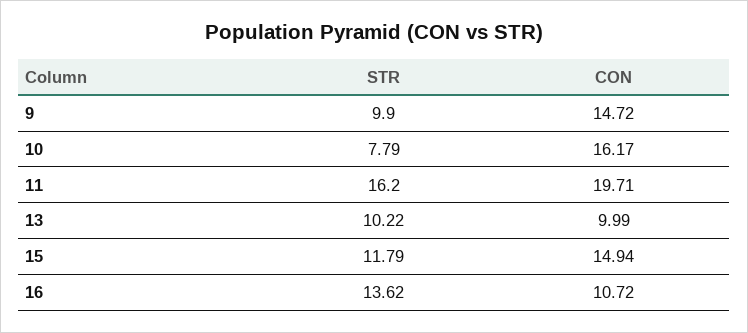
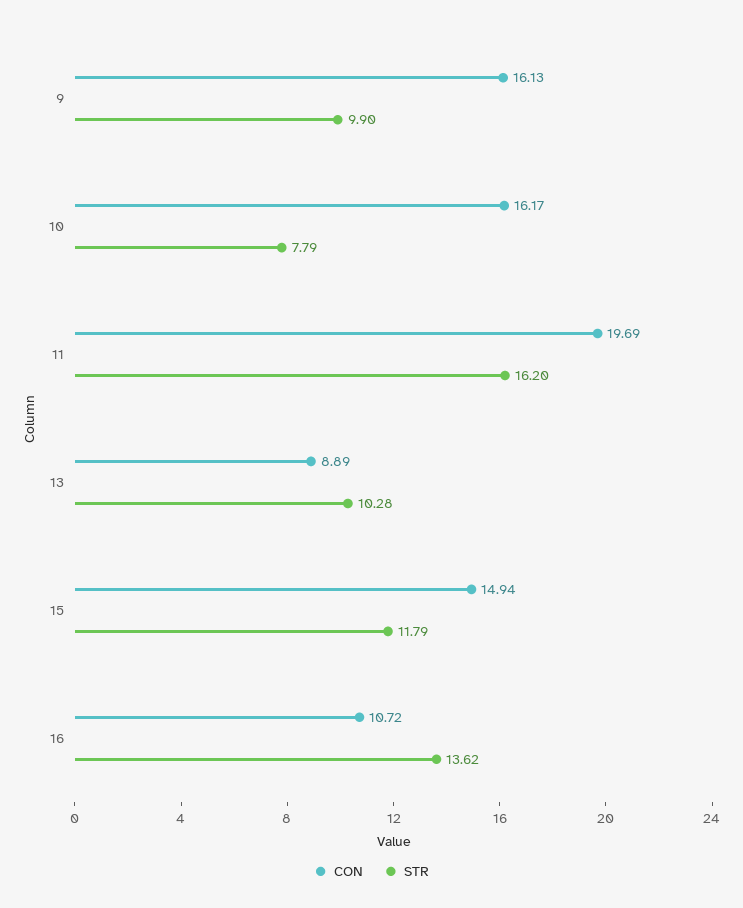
CON, 9: 14.72 -> 16.13
CON, 11: 19.71 -> 19.69
STR, 13: 10.22 -> 10.28
CON, 13: 9.99 -> 8.89

